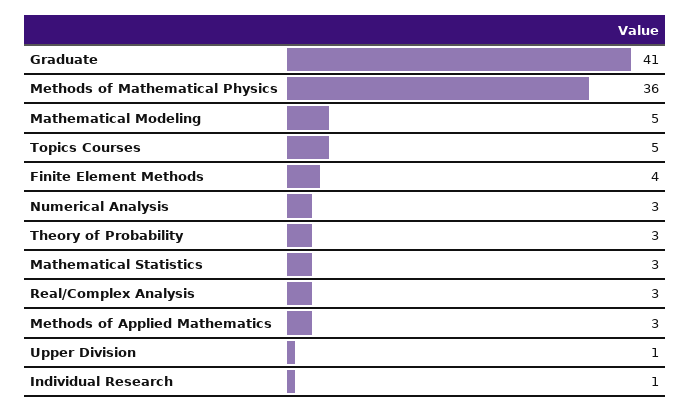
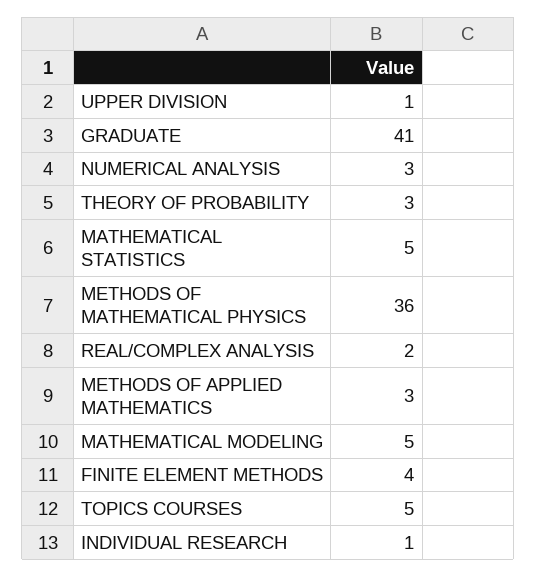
Mathematical Statistics: 3 -> 5
Real/Complex Analysis: 3 -> 2

